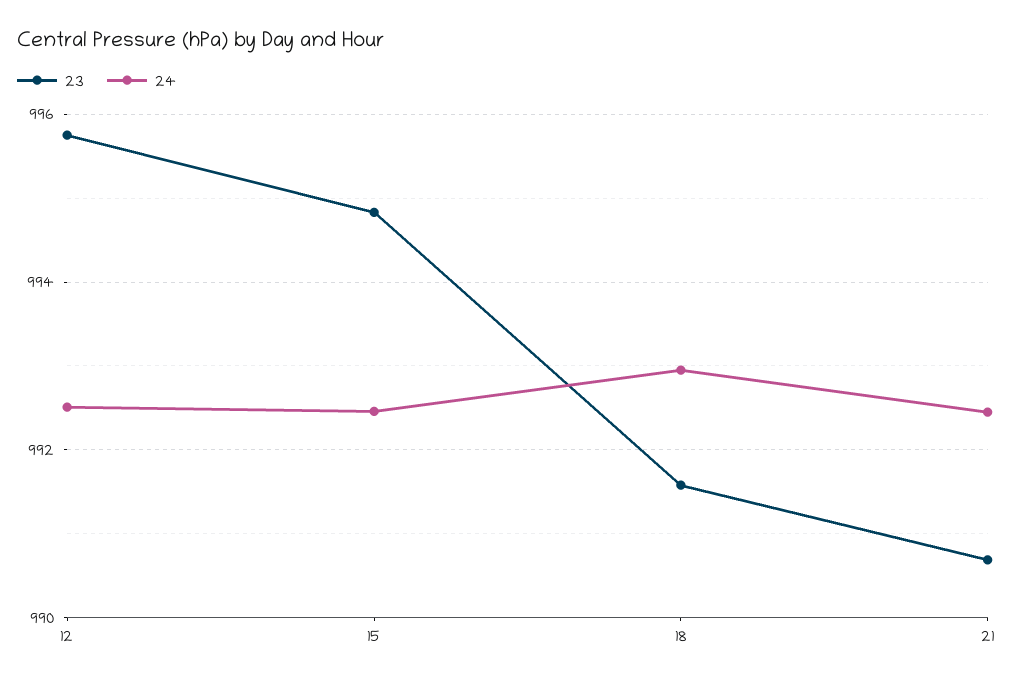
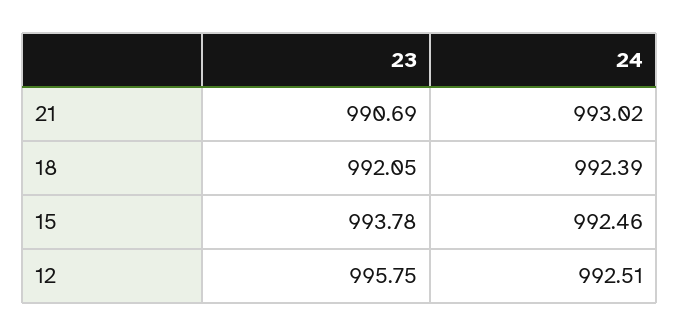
23, 15: 994.8 -> 993.78
23, 18: 991.6 -> 992.05
24, 18: 993 -> 992.39
24, 21: 992.4 -> 993.02

